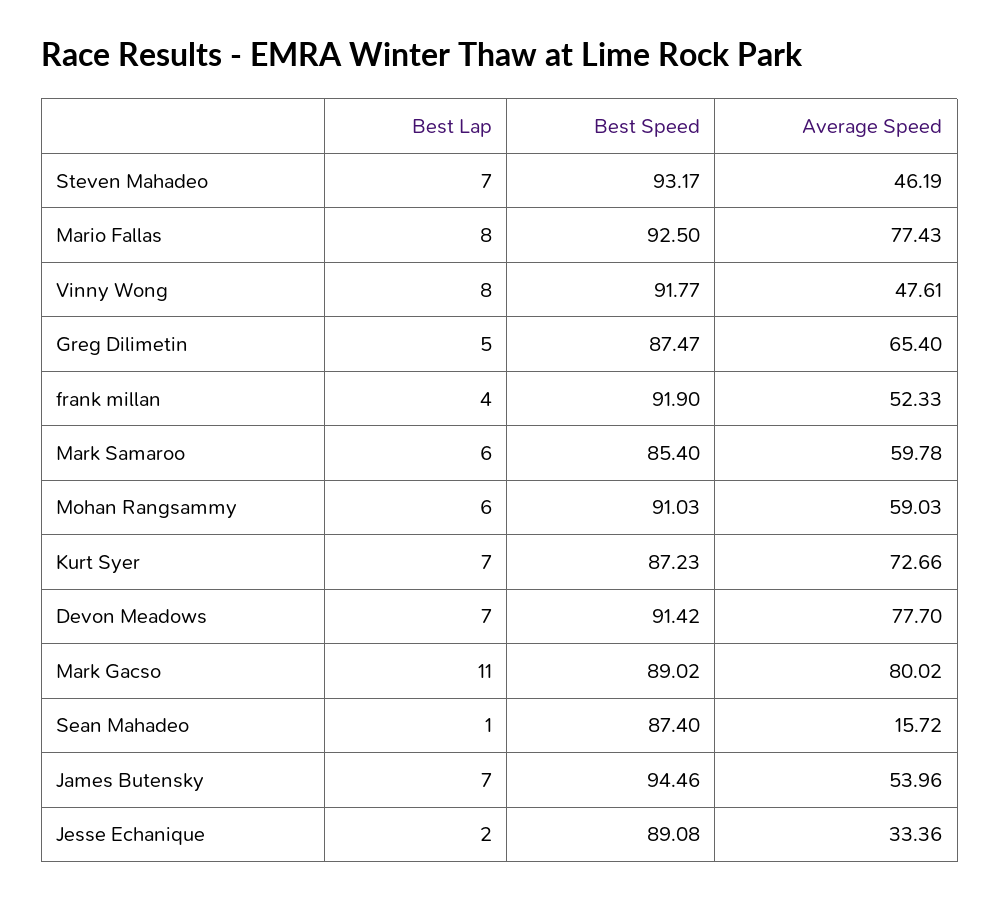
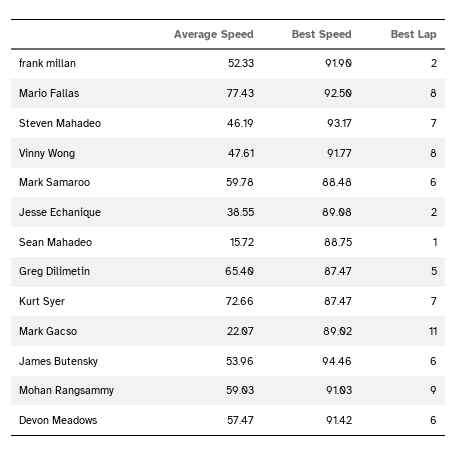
Best Lap, frank millan: 4 -> 2
Best Speed, Mark Samaroo: 85.4 -> 88.48
Best Lap, Mohan Rangsammy: 6 -> 9
Best Speed, Kurt Syer: 87.23 -> 87.47
Best Lap, Devon Meadows: 7 -> 6
Average Speed, Devon Meadows: 77.7 -> 57.47
Average Speed, Mark Gacso: 80.02 -> 22.07
Best Speed, Sean Mahadeo: 87.4 -> 88.75
Best Lap, James Butensky: 7 -> 6
Average Speed, Jesse Echanique: 33.36 -> 38.55

